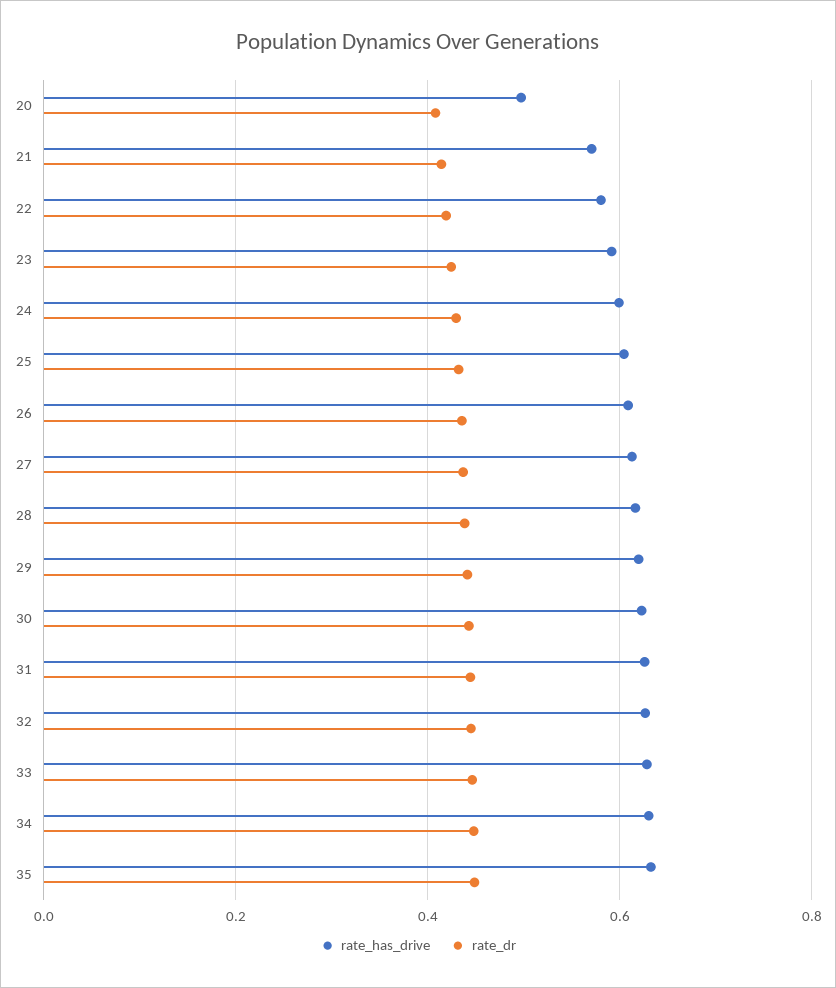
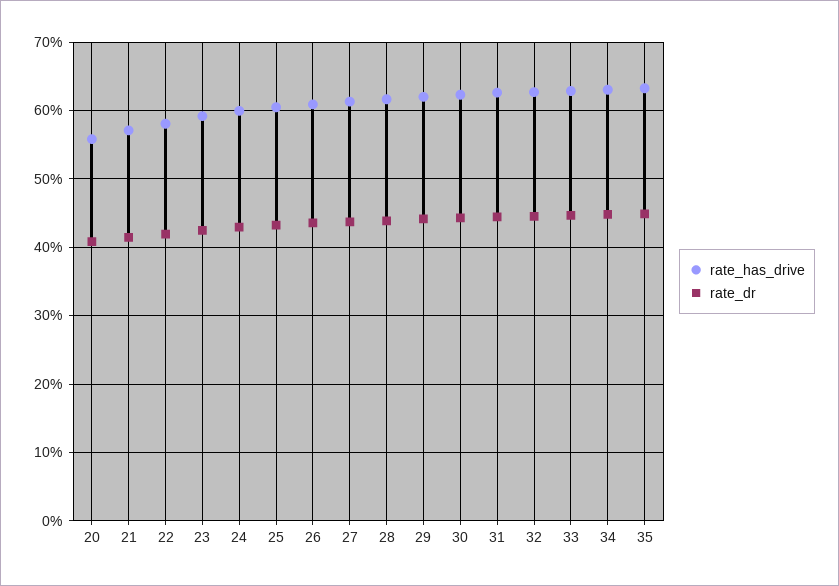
rate_has_drive, 20: 0.5 -> 0.56

